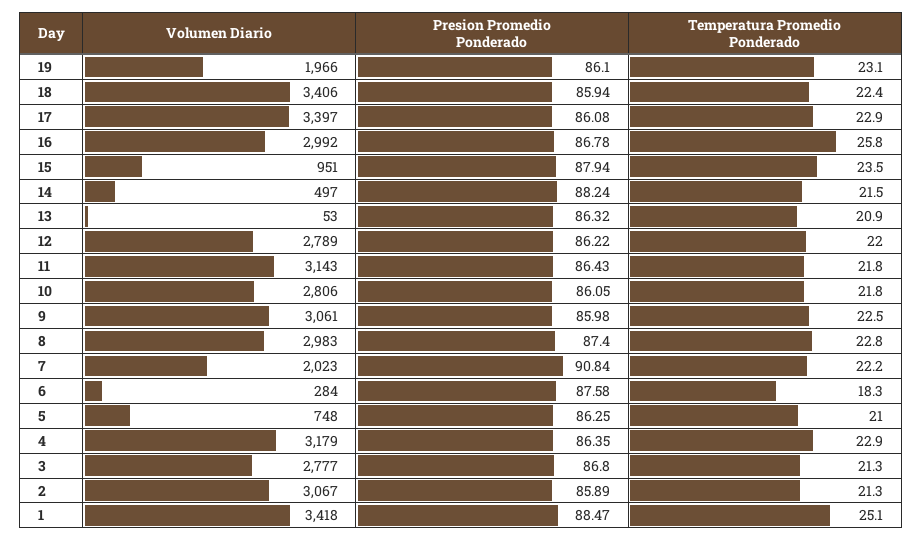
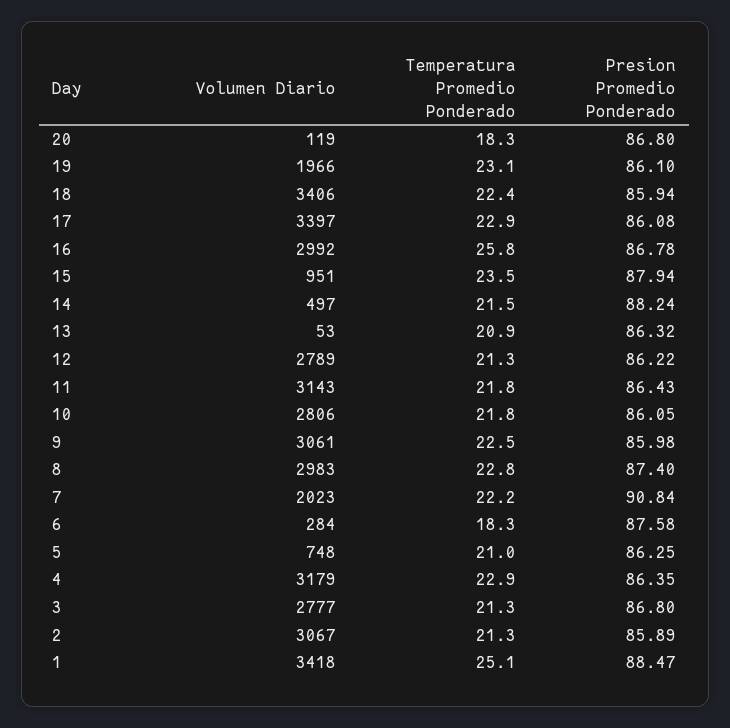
Temperatura Promedio Ponderado, 12: 22 -> 21.3
Volumen Diario, 20: none -> 119
Temperatura Promedio Ponderado, 20: none -> 18.3
Presion Promedio Ponderado, 20: none -> 86.8

